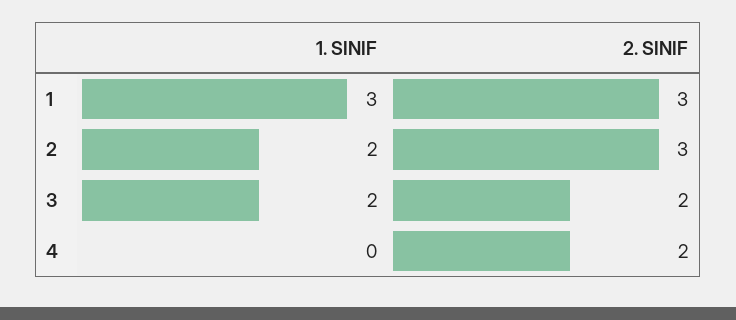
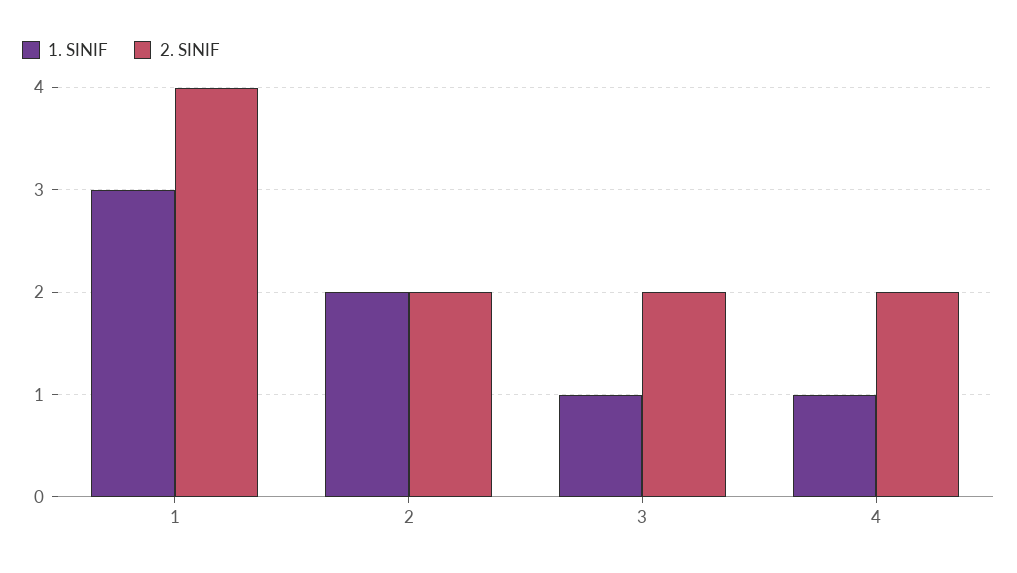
2. SINIF, 1: 3 -> 4
2. SINIF, 2: 3 -> 2
1. SINIF, 3: 2 -> 1
1. SINIF, 4: 0 -> 1

